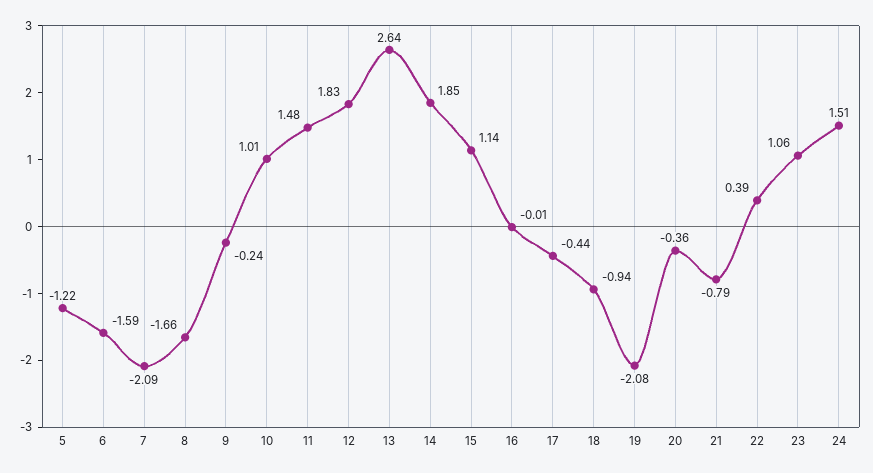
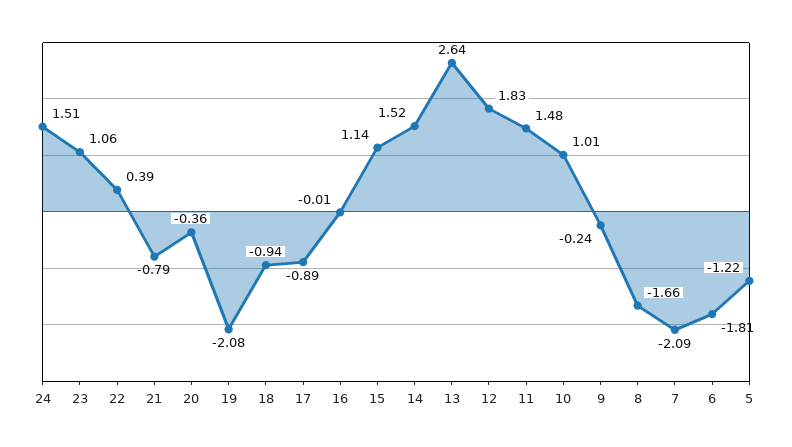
6: -1.59 -> -1.81
14: 1.85 -> 1.52
17: -0.44 -> -0.89

